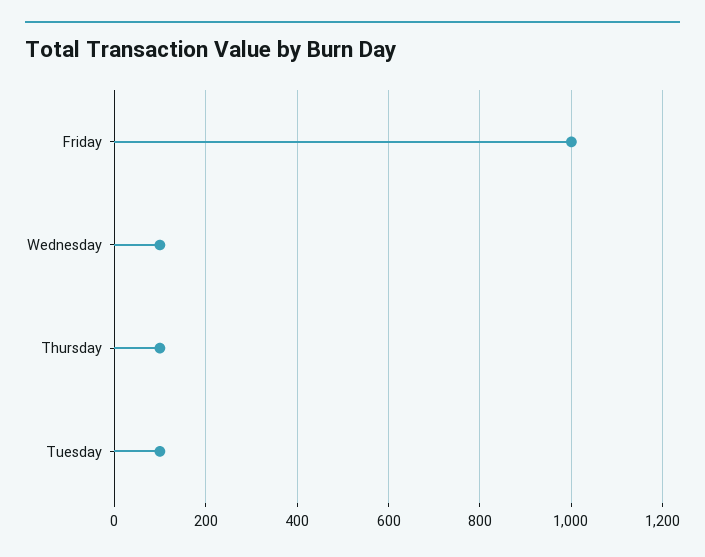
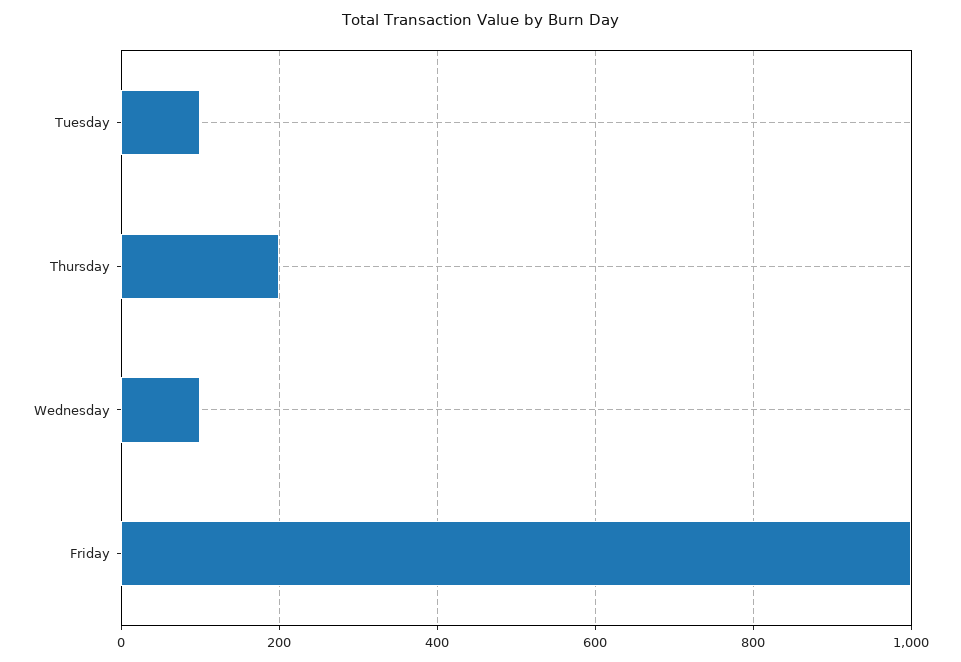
Thursday: 100 -> 200

